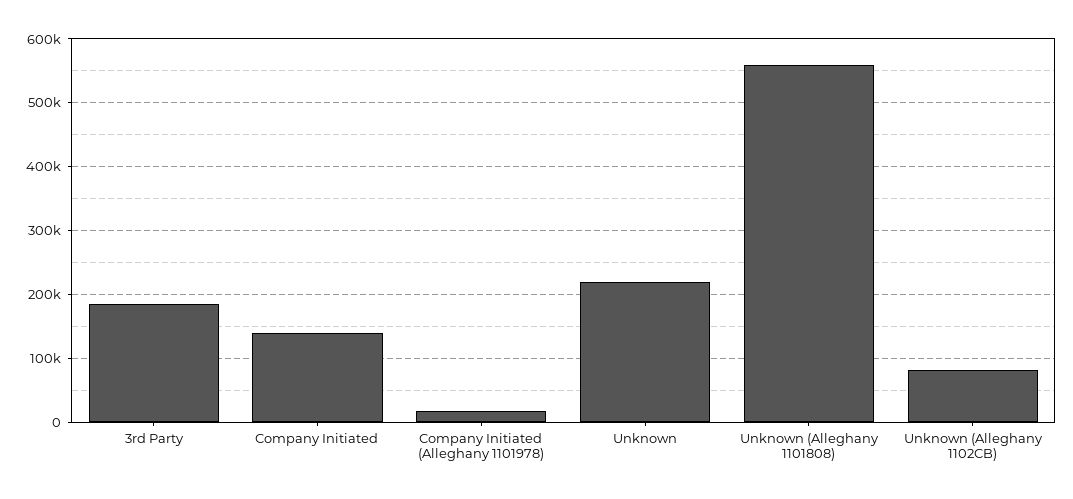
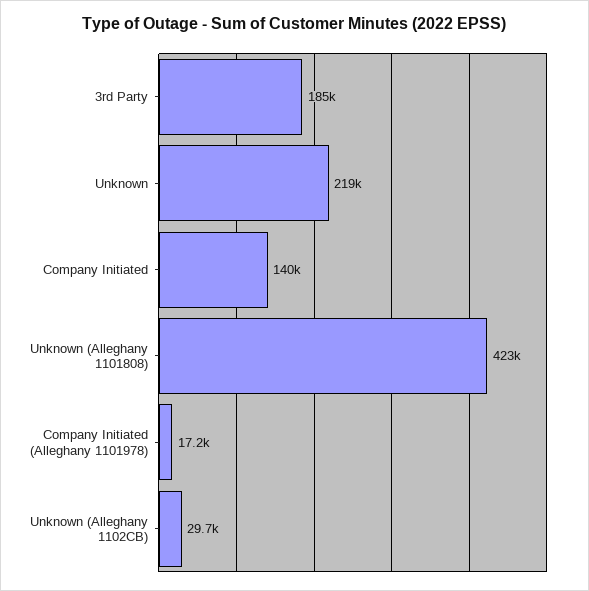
Unknown (Alleghany 1101808): 560000 -> 423000
Unknown (Alleghany 1102CB): 80000 -> 29700

